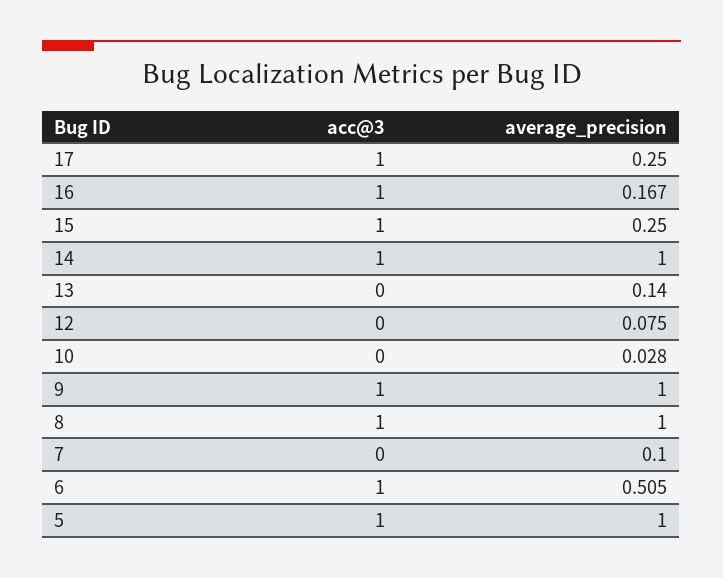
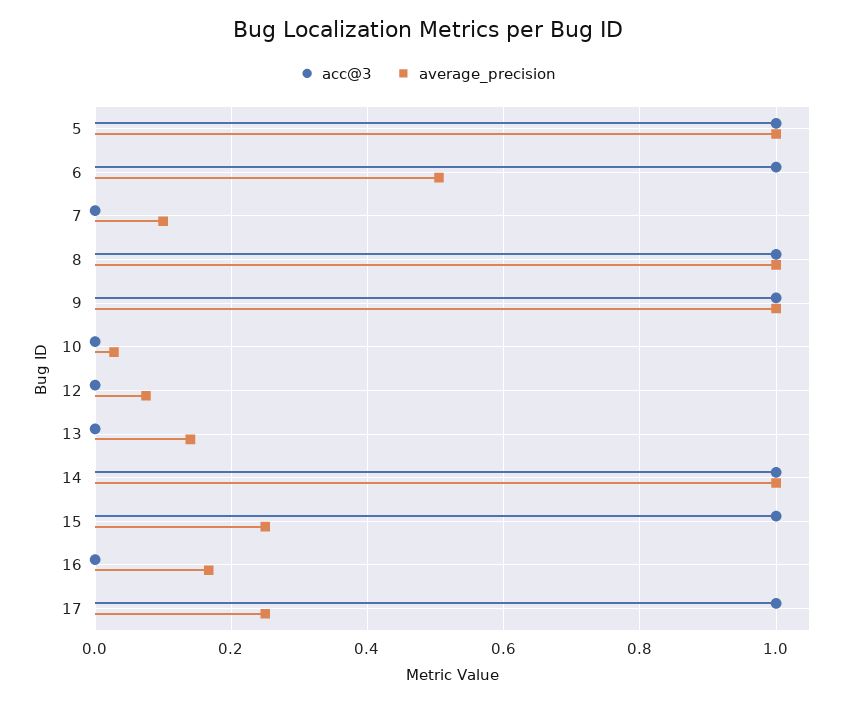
acc@3, 16: 1 -> 0

